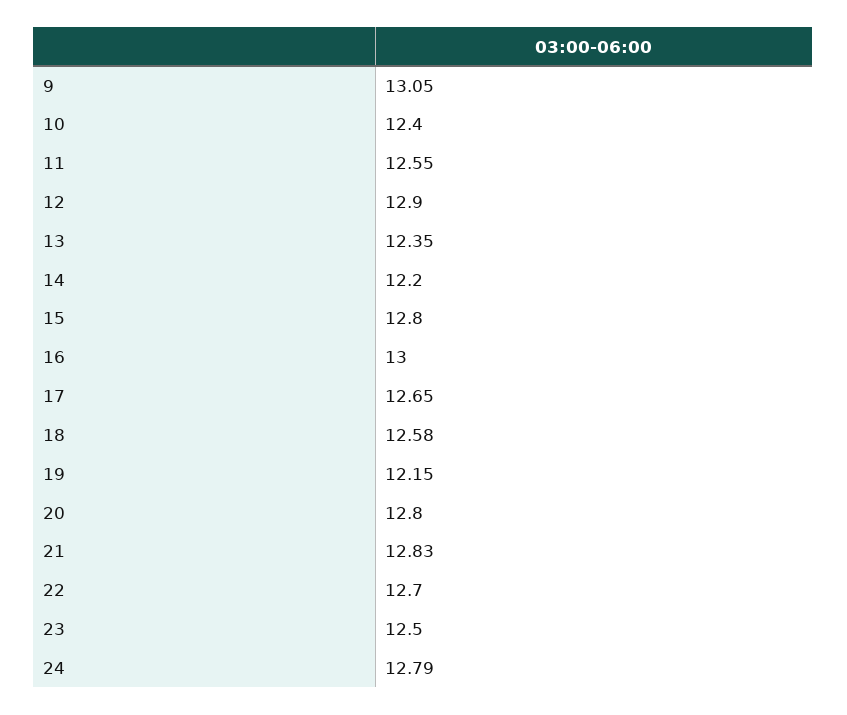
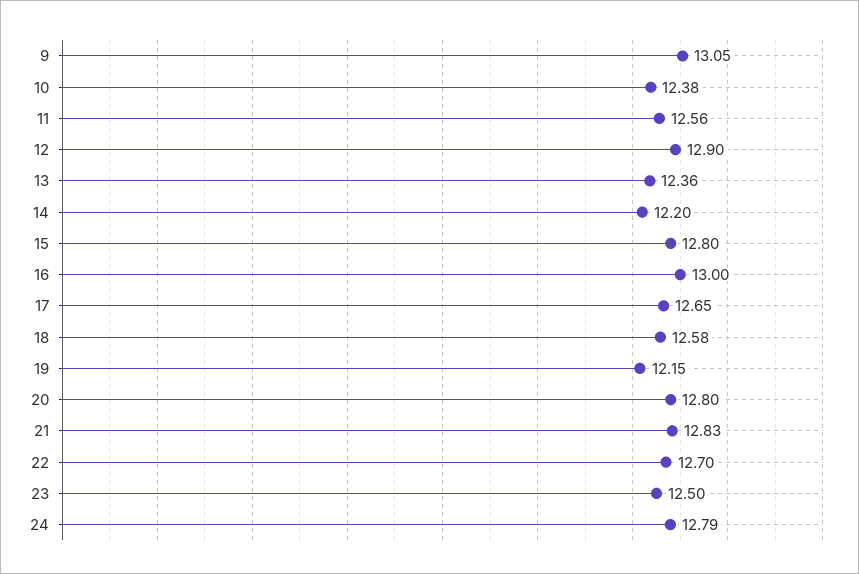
10: 12.4 -> 12.38
11: 12.55 -> 12.56
13: 12.35 -> 12.36

